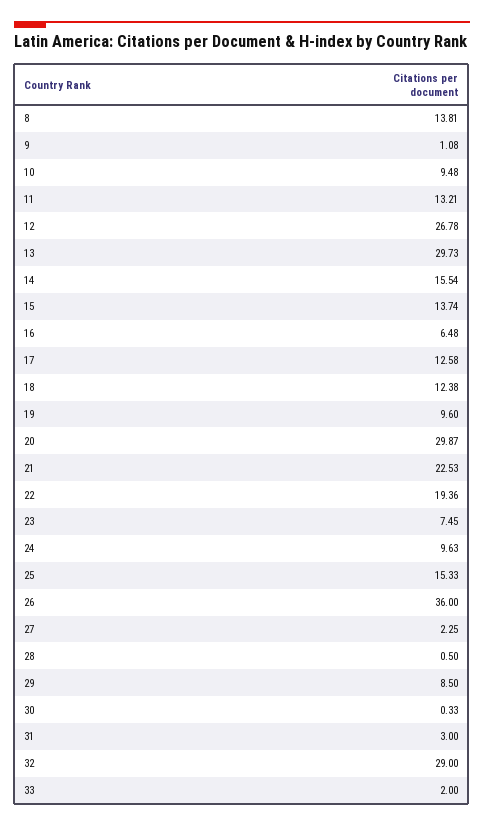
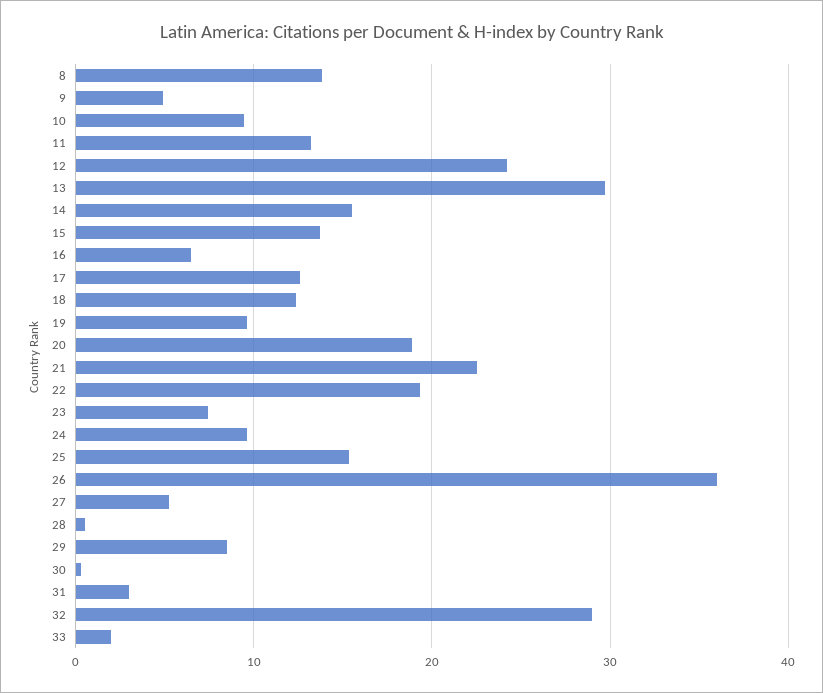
9: 1.08 -> 5
12: 26.78 -> 24
20: 29.87 -> 19
27: 2.25 -> 5

